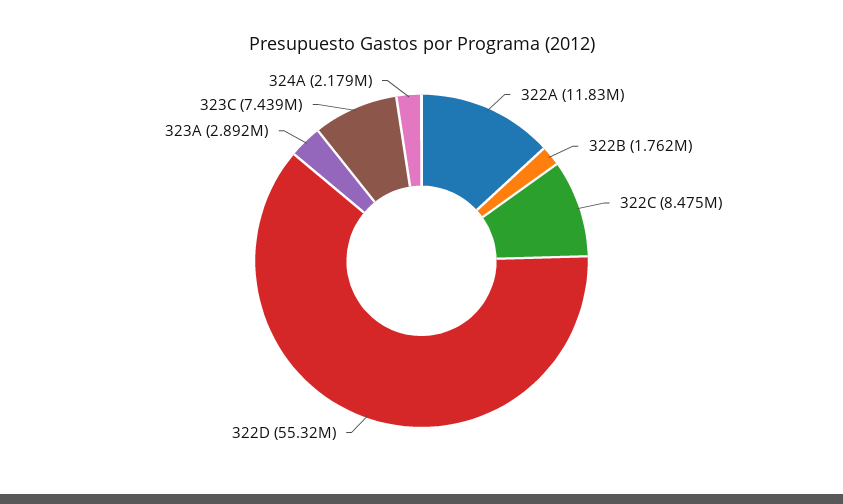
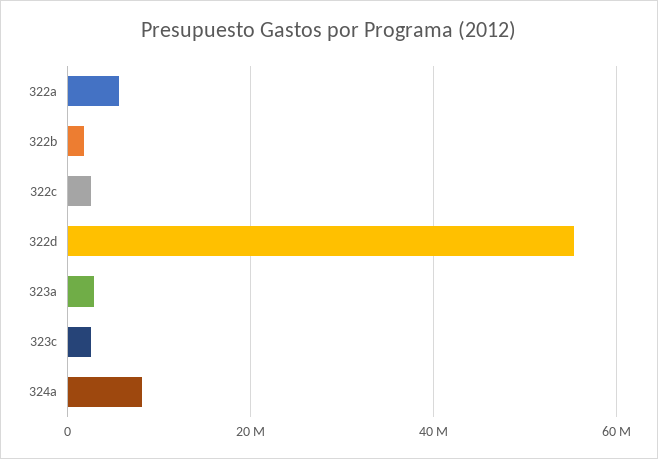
322A: 11830000 -> 6000000
322C: 8475000 -> 2000000
323C: 7439000 -> 2000000
324A: 2179000 -> 8000000

